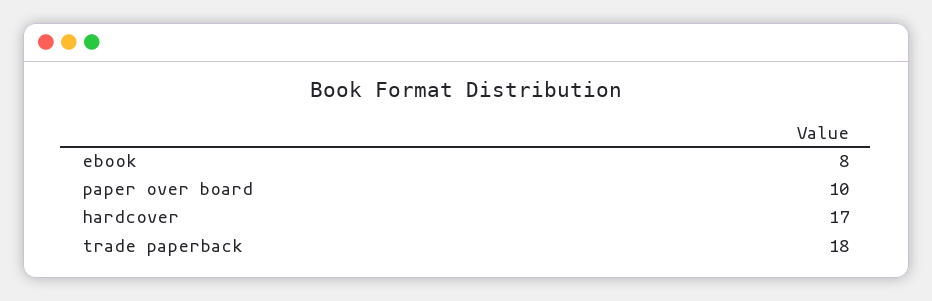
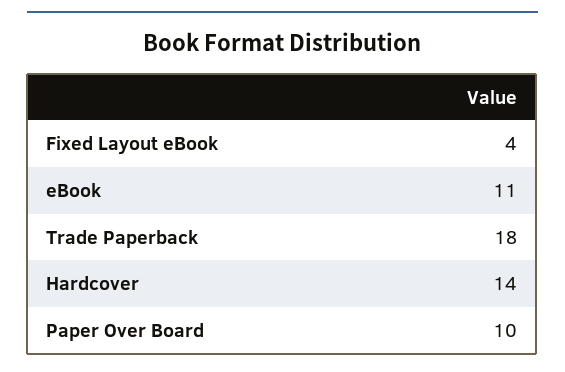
ebook: 8 -> 11
hardcover: 17 -> 14
Fixed Layout eBook: none -> 4

